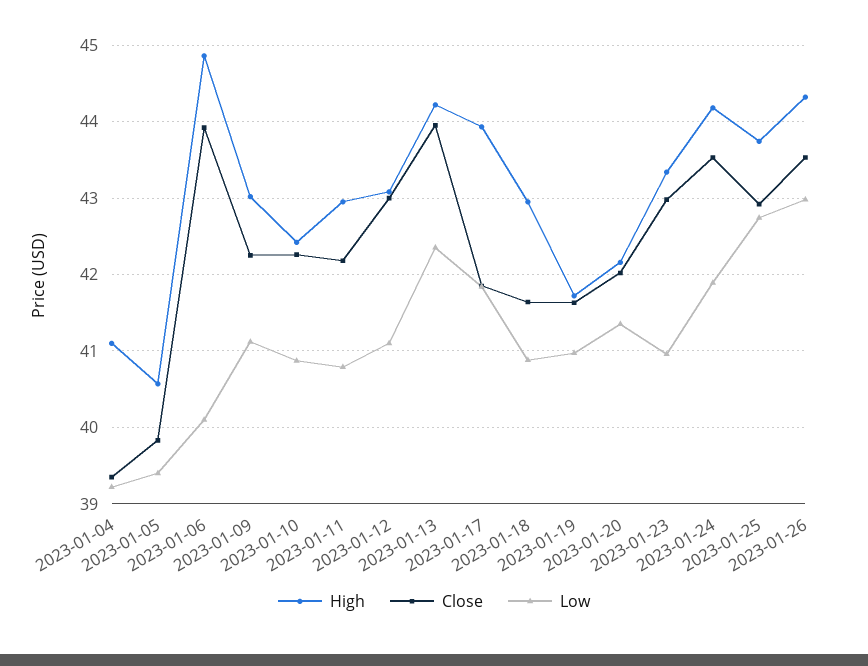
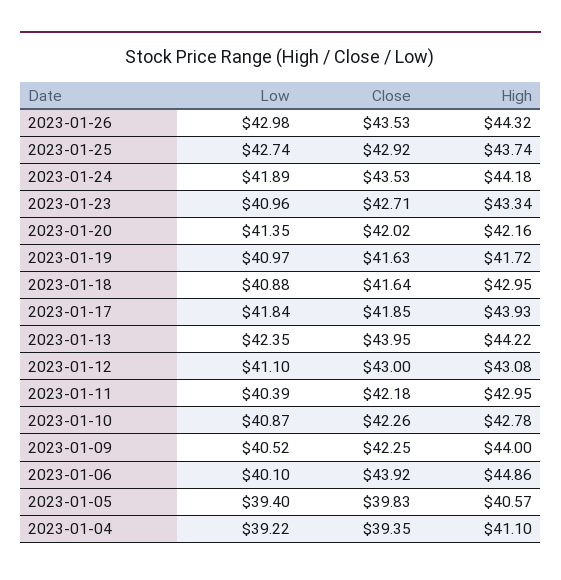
High, 2023-01-09: 43 -> 44
Low, 2023-01-09: 41.1 -> 40.52
High, 2023-01-10: 42.4 -> 42.78
Low, 2023-01-11: 40.8 -> 40.39
Close, 2023-01-23: 43 -> 42.71

